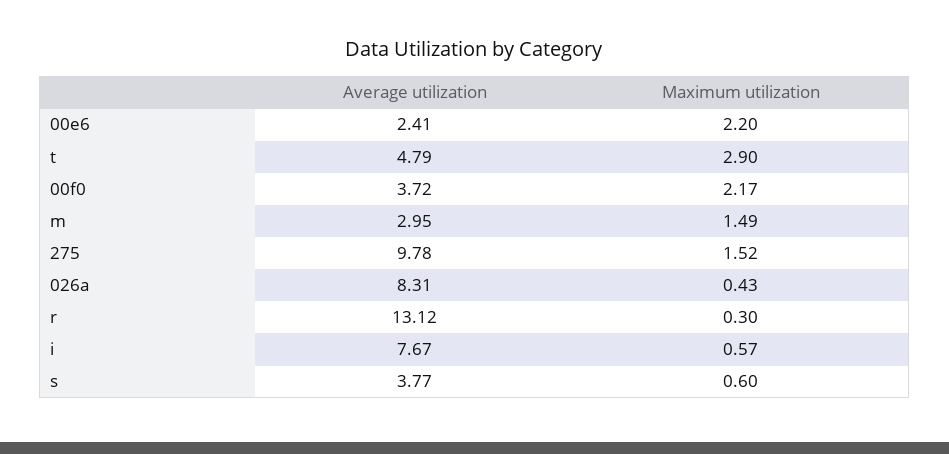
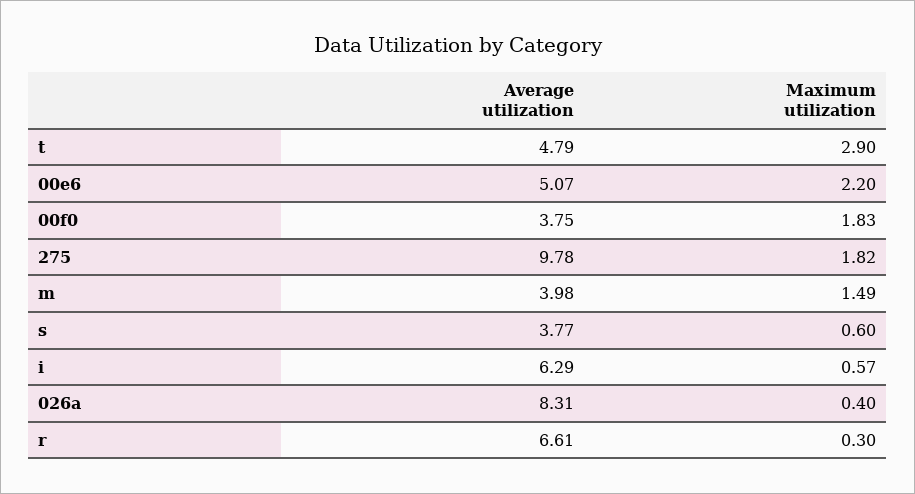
Average utilization, 00e6: 2.41 -> 5.07
Average utilization, 00f0: 3.72 -> 3.75
Maximum utilization, 00f0: 2.17 -> 1.83
Average utilization, m: 2.95 -> 3.98
Maximum utilization, 275: 1.52 -> 1.82
Maximum utilization, 026a: 0.43 -> 0.4
Average utilization, r: 13.12 -> 6.61
Average utilization, i: 7.67 -> 6.29

